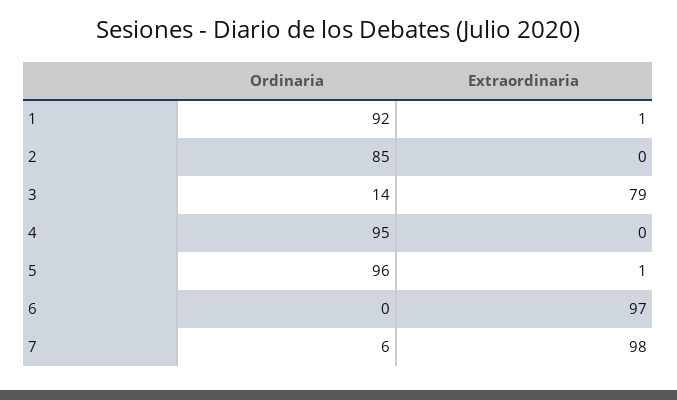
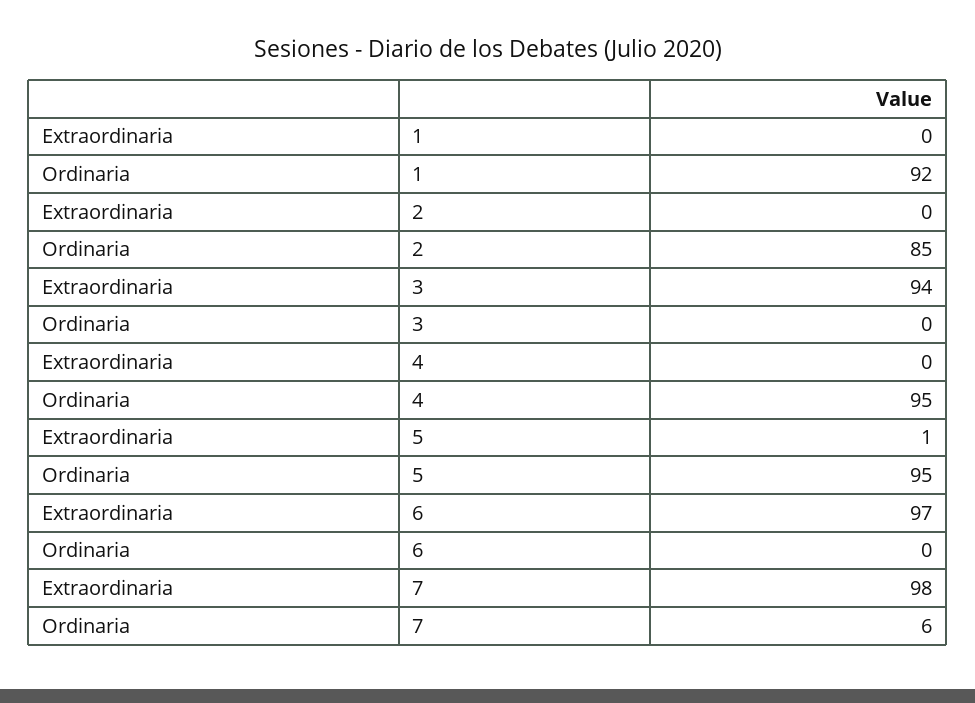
Extraordinaria, 1: 1 -> 0
Ordinaria, 3: 14 -> 0
Extraordinaria, 3: 79 -> 94
Ordinaria, 5: 96 -> 95

